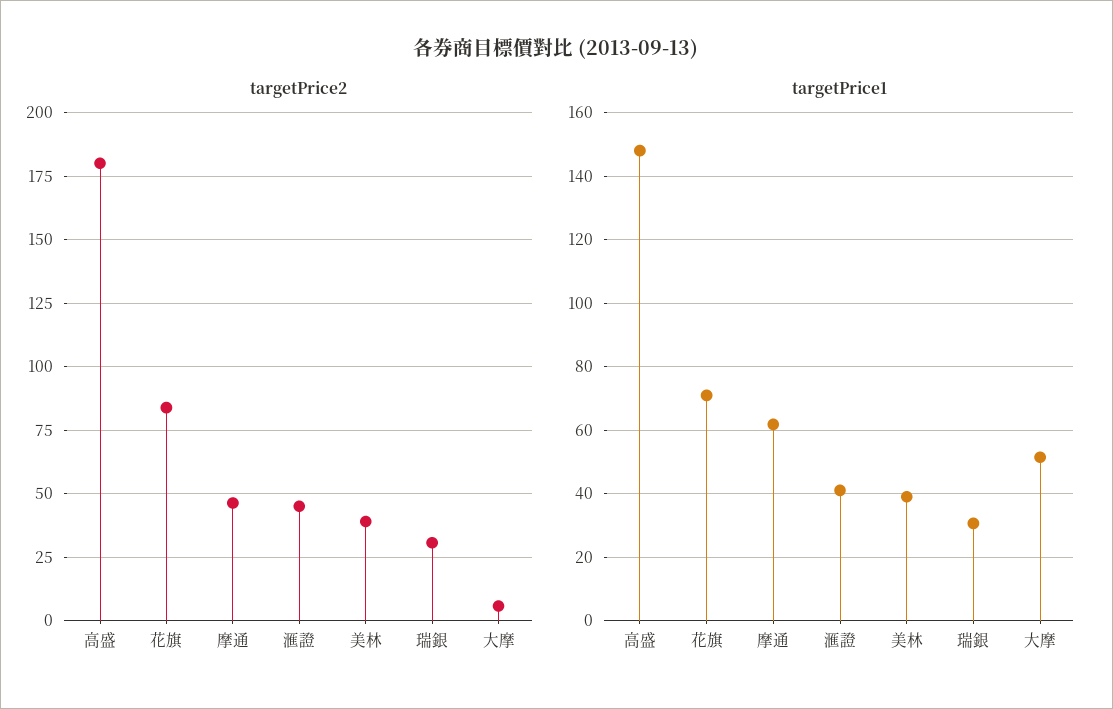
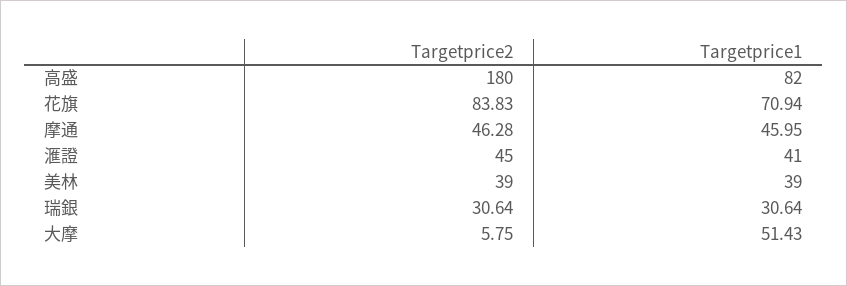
targetPrice1, 高盛: 148 -> 82
targetPrice1, 摩通: 62 -> 45.95

